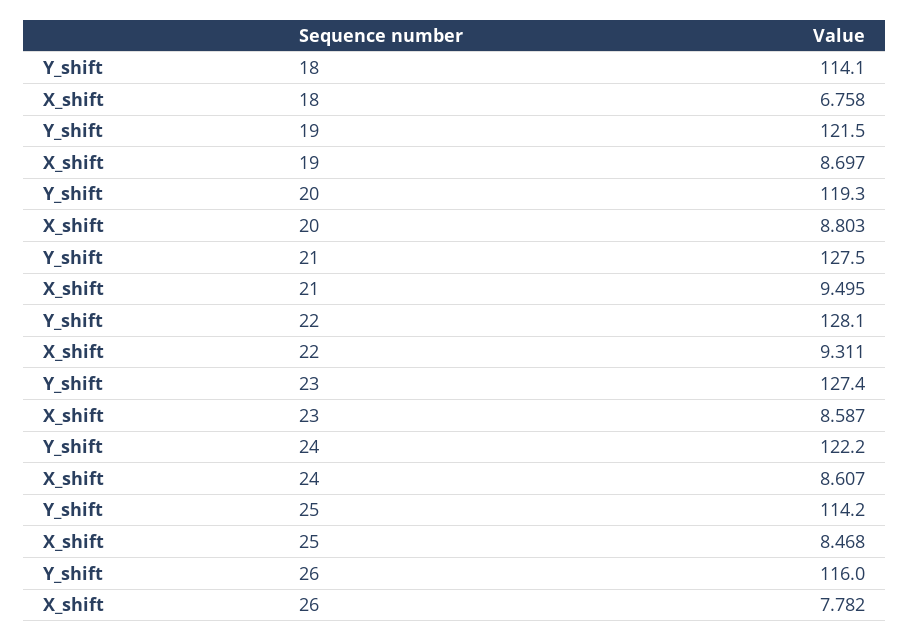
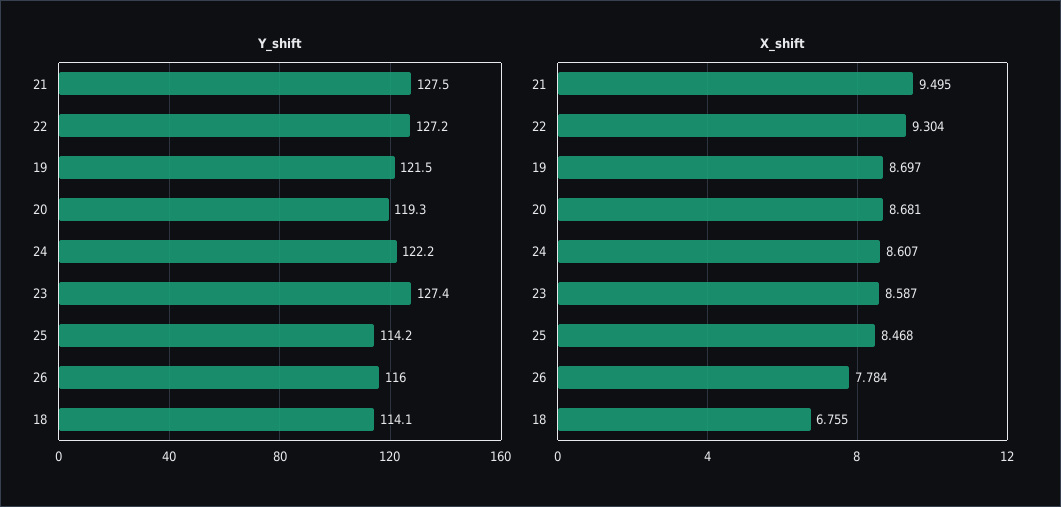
X_shift, 18: 6.758 -> 6.755
X_shift, 20: 8.803 -> 8.681
Y_shift, 22: 128.1 -> 127.2
X_shift, 22: 9.311 -> 9.304
X_shift, 26: 7.782 -> 7.784

